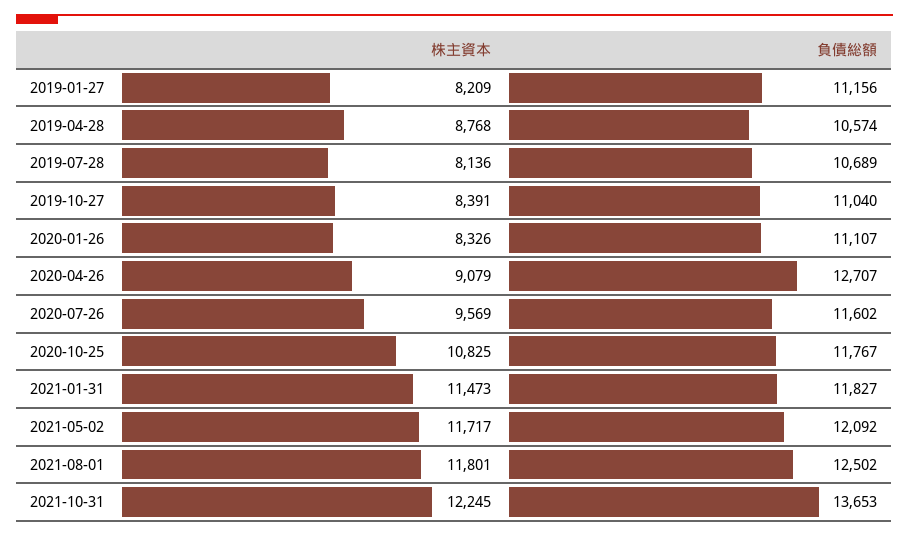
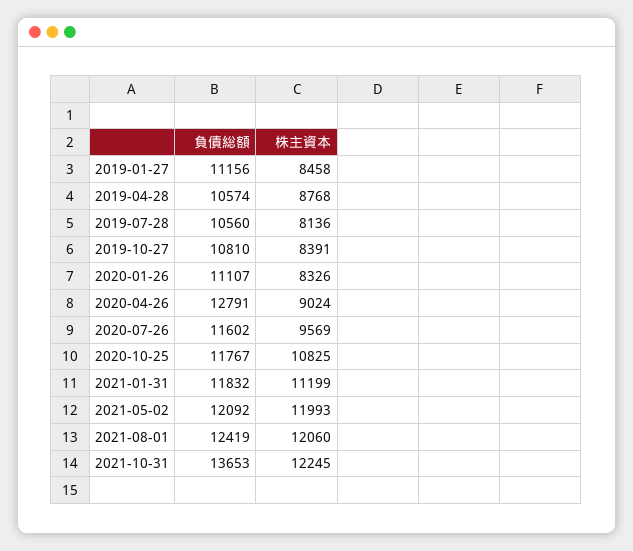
株主資本, 2019-01-27: 8209 -> 8458
負債総額, 2019-07-28: 10689 -> 10560
負債総額, 2019-10-27: 11040 -> 10810
株主資本, 2020-04-26: 9079 -> 9024
負債総額, 2020-04-26: 12707 -> 12791
株主資本, 2021-01-31: 11473 -> 11199
負債総額, 2021-01-31: 11827 -> 11832
株主資本, 2021-05-02: 11717 -> 11993
株主資本, 2021-08-01: 11801 -> 12060
負債総額, 2021-08-01: 12502 -> 12419

